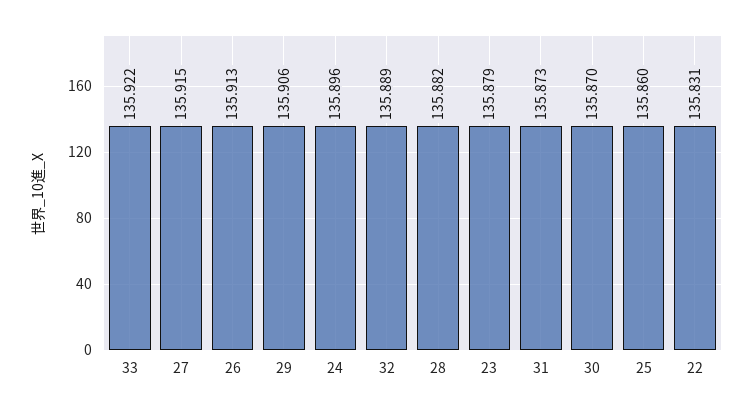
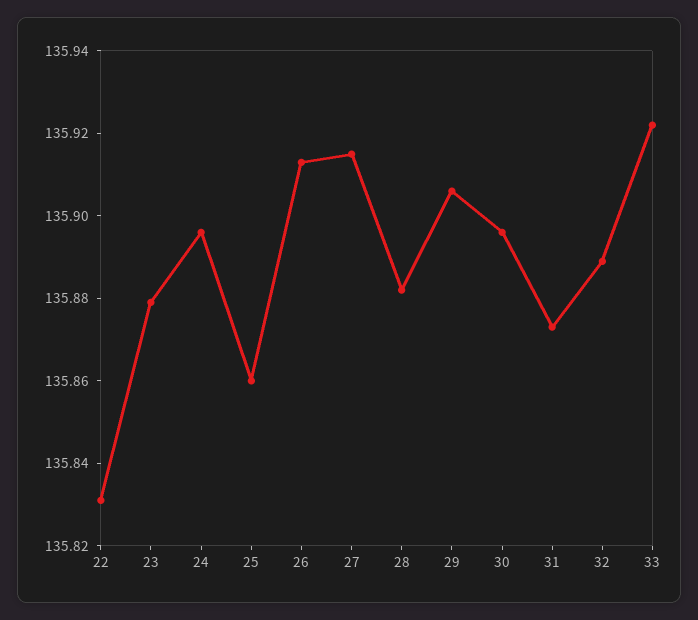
30: 135.87 -> 135.895

